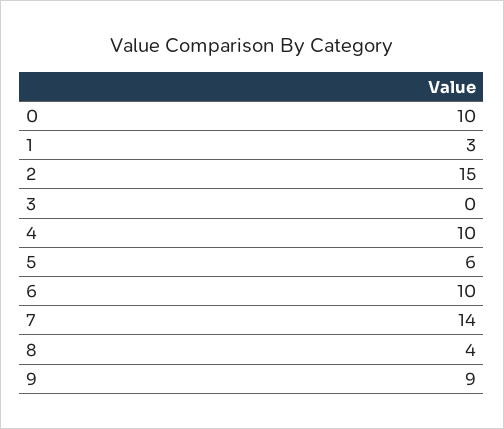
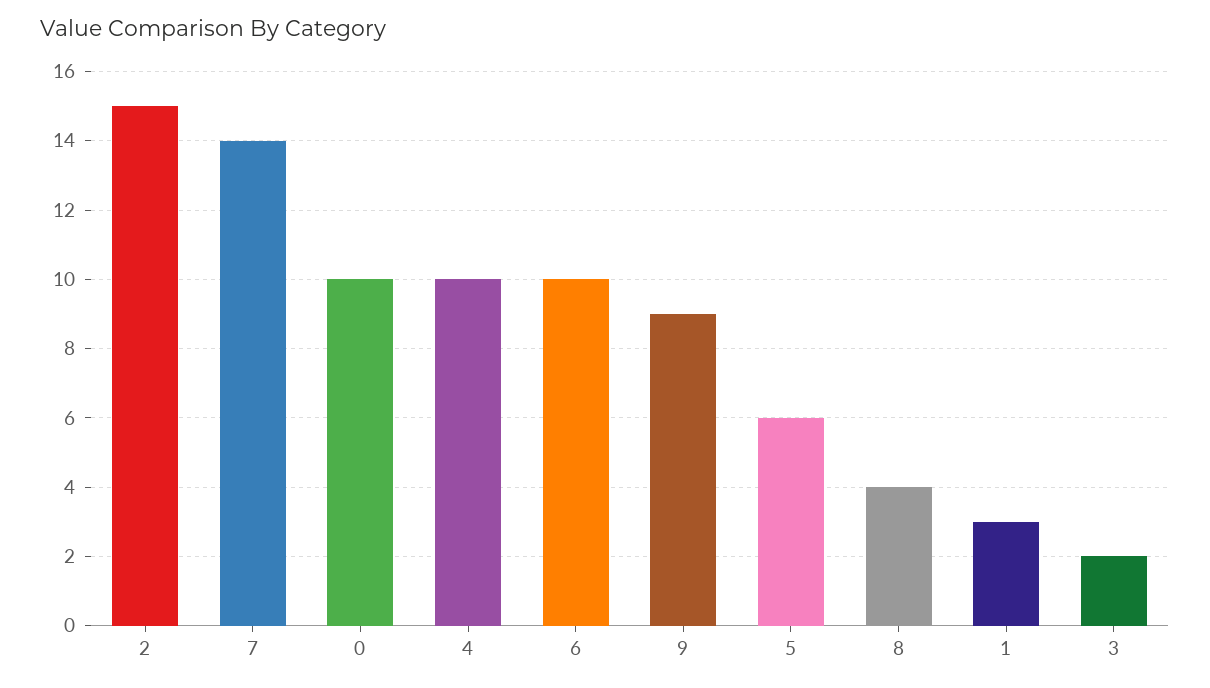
3: 0 -> 2

